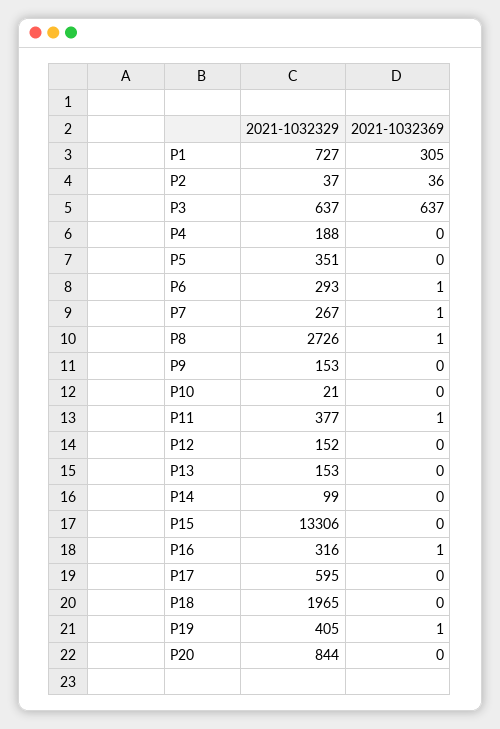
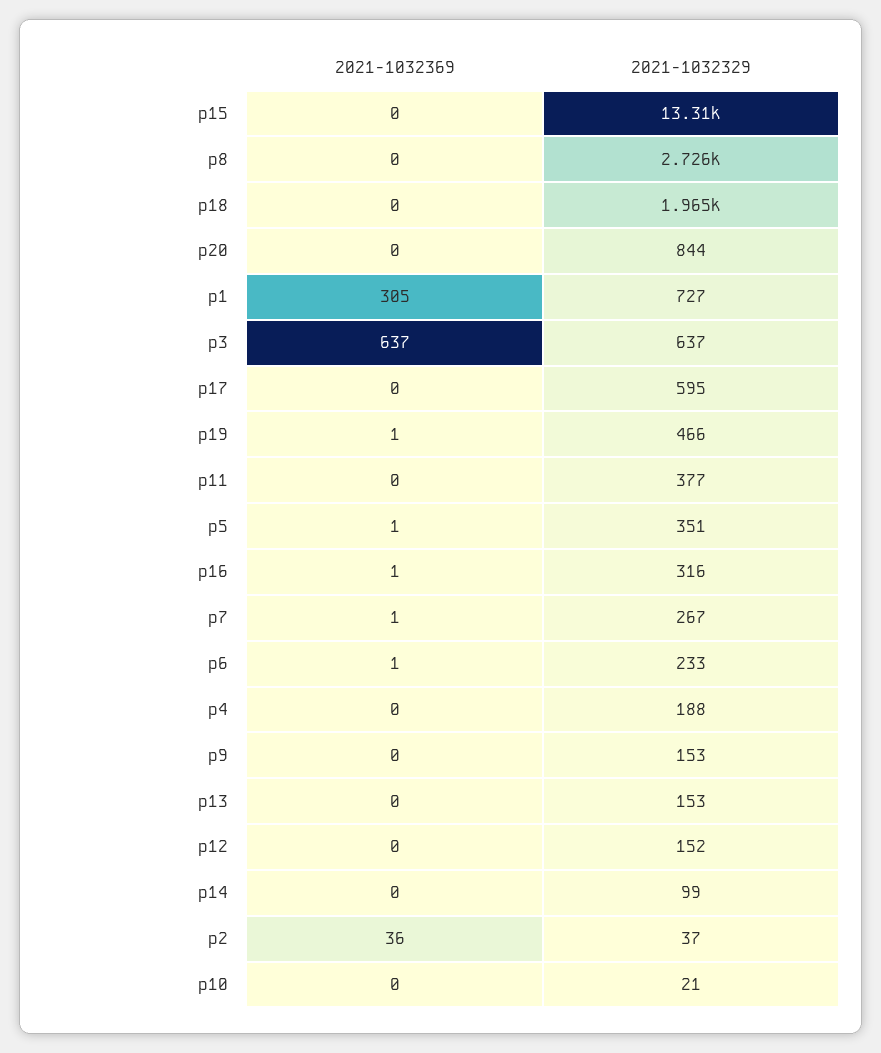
2021-1032369, P5: 0 -> 1
2021-1032329, P6: 293 -> 233
2021-1032369, P8: 1 -> 0
2021-1032369, P11: 1 -> 0
2021-1032329, P19: 405 -> 466

